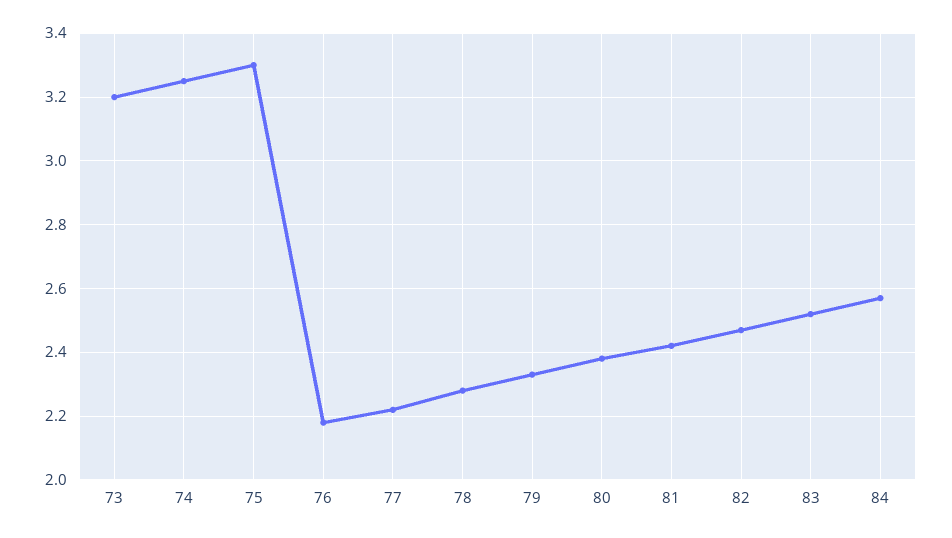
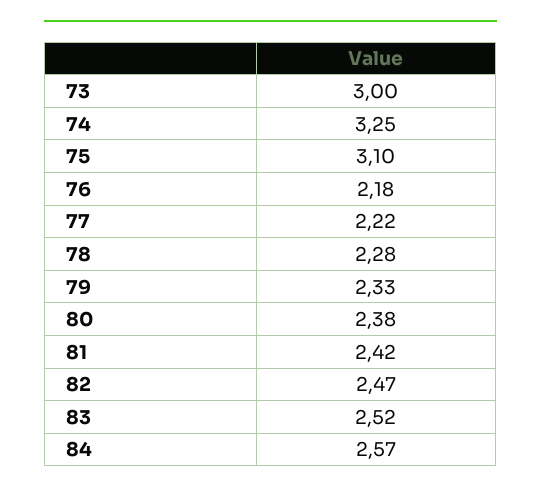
73: 3.2 -> 3
75: 3.3 -> 3.1

